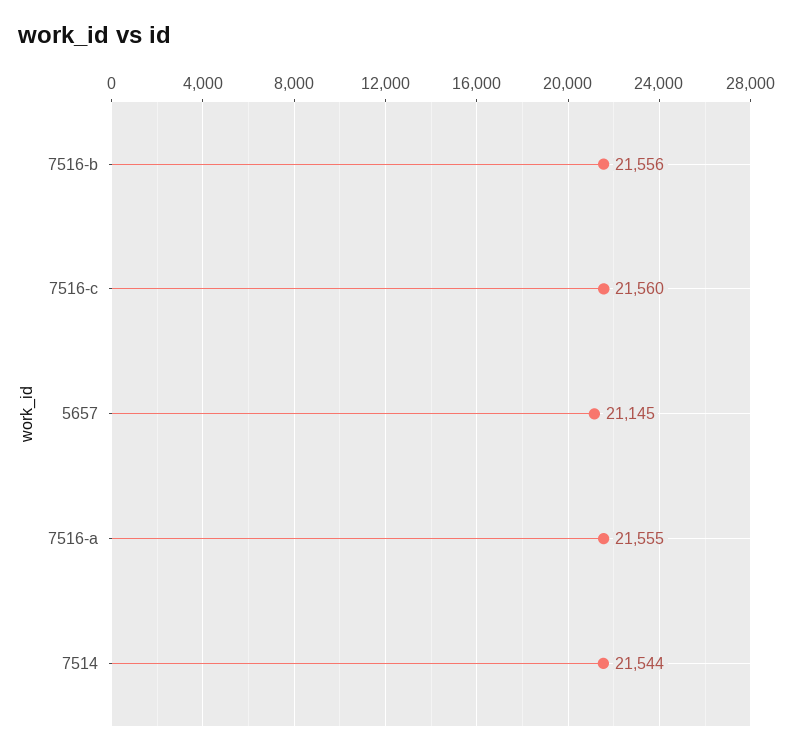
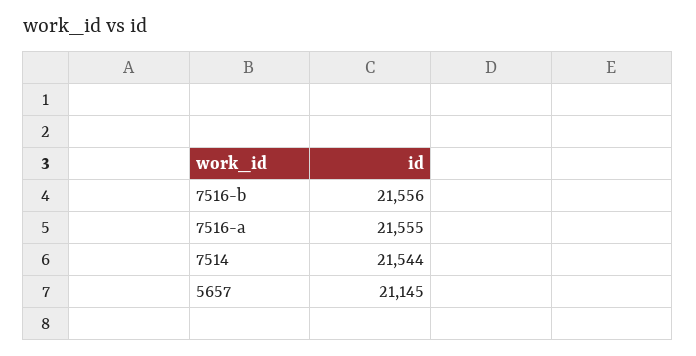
7516-c: 21560 -> none

